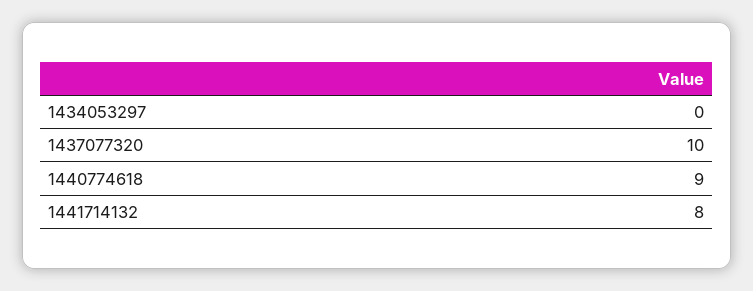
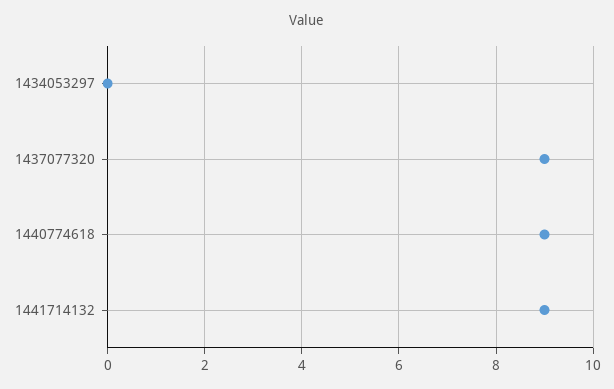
1437077320: 10 -> 9
1441714132: 8 -> 9

